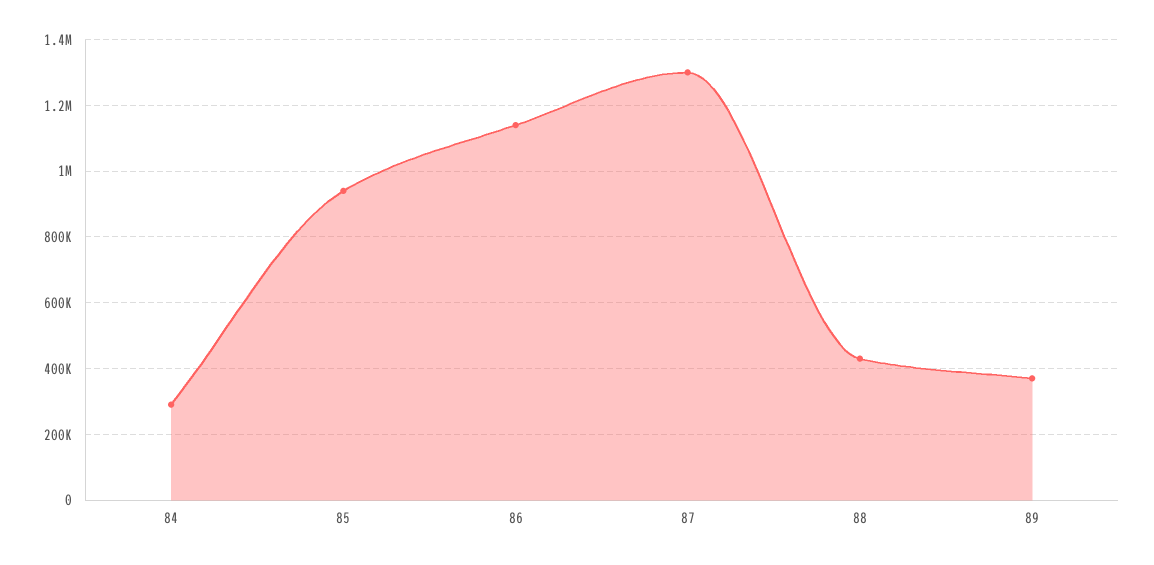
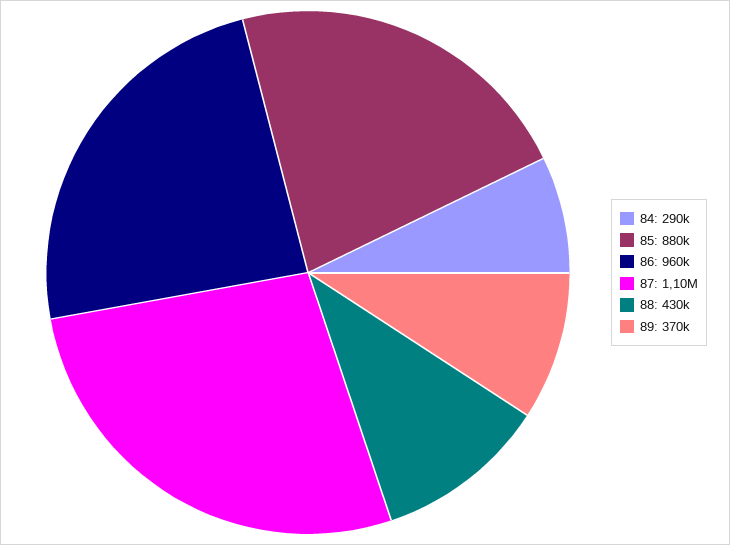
85: 940000 -> 880000
86: 1140000 -> 960000
87: 1300000 -> 1100000

